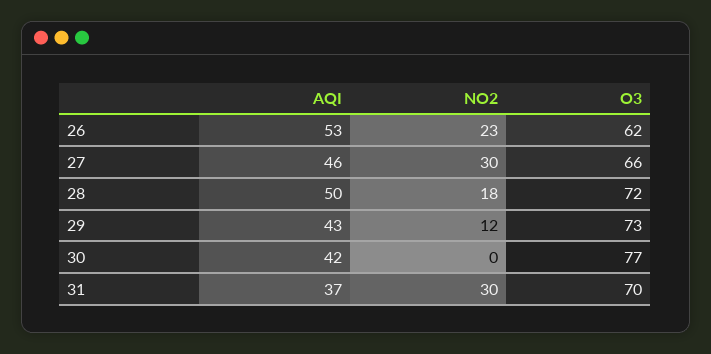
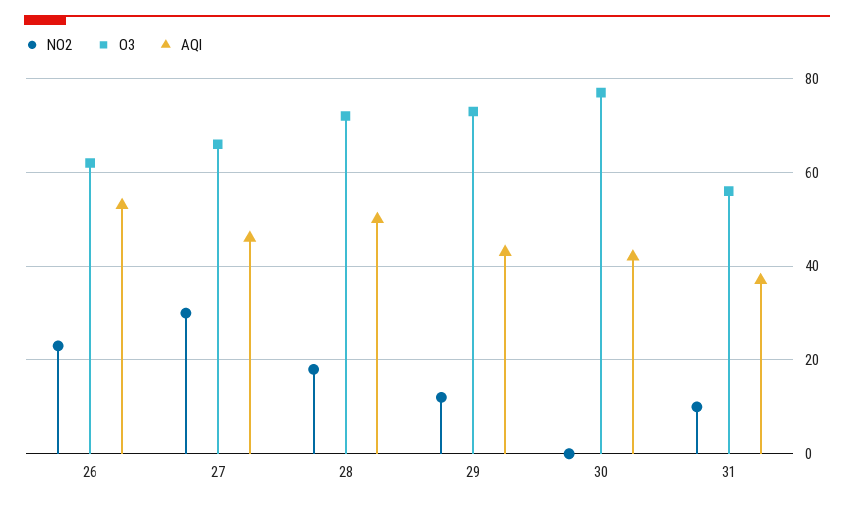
NO2, 31: 30 -> 10
O3, 31: 70 -> 55

